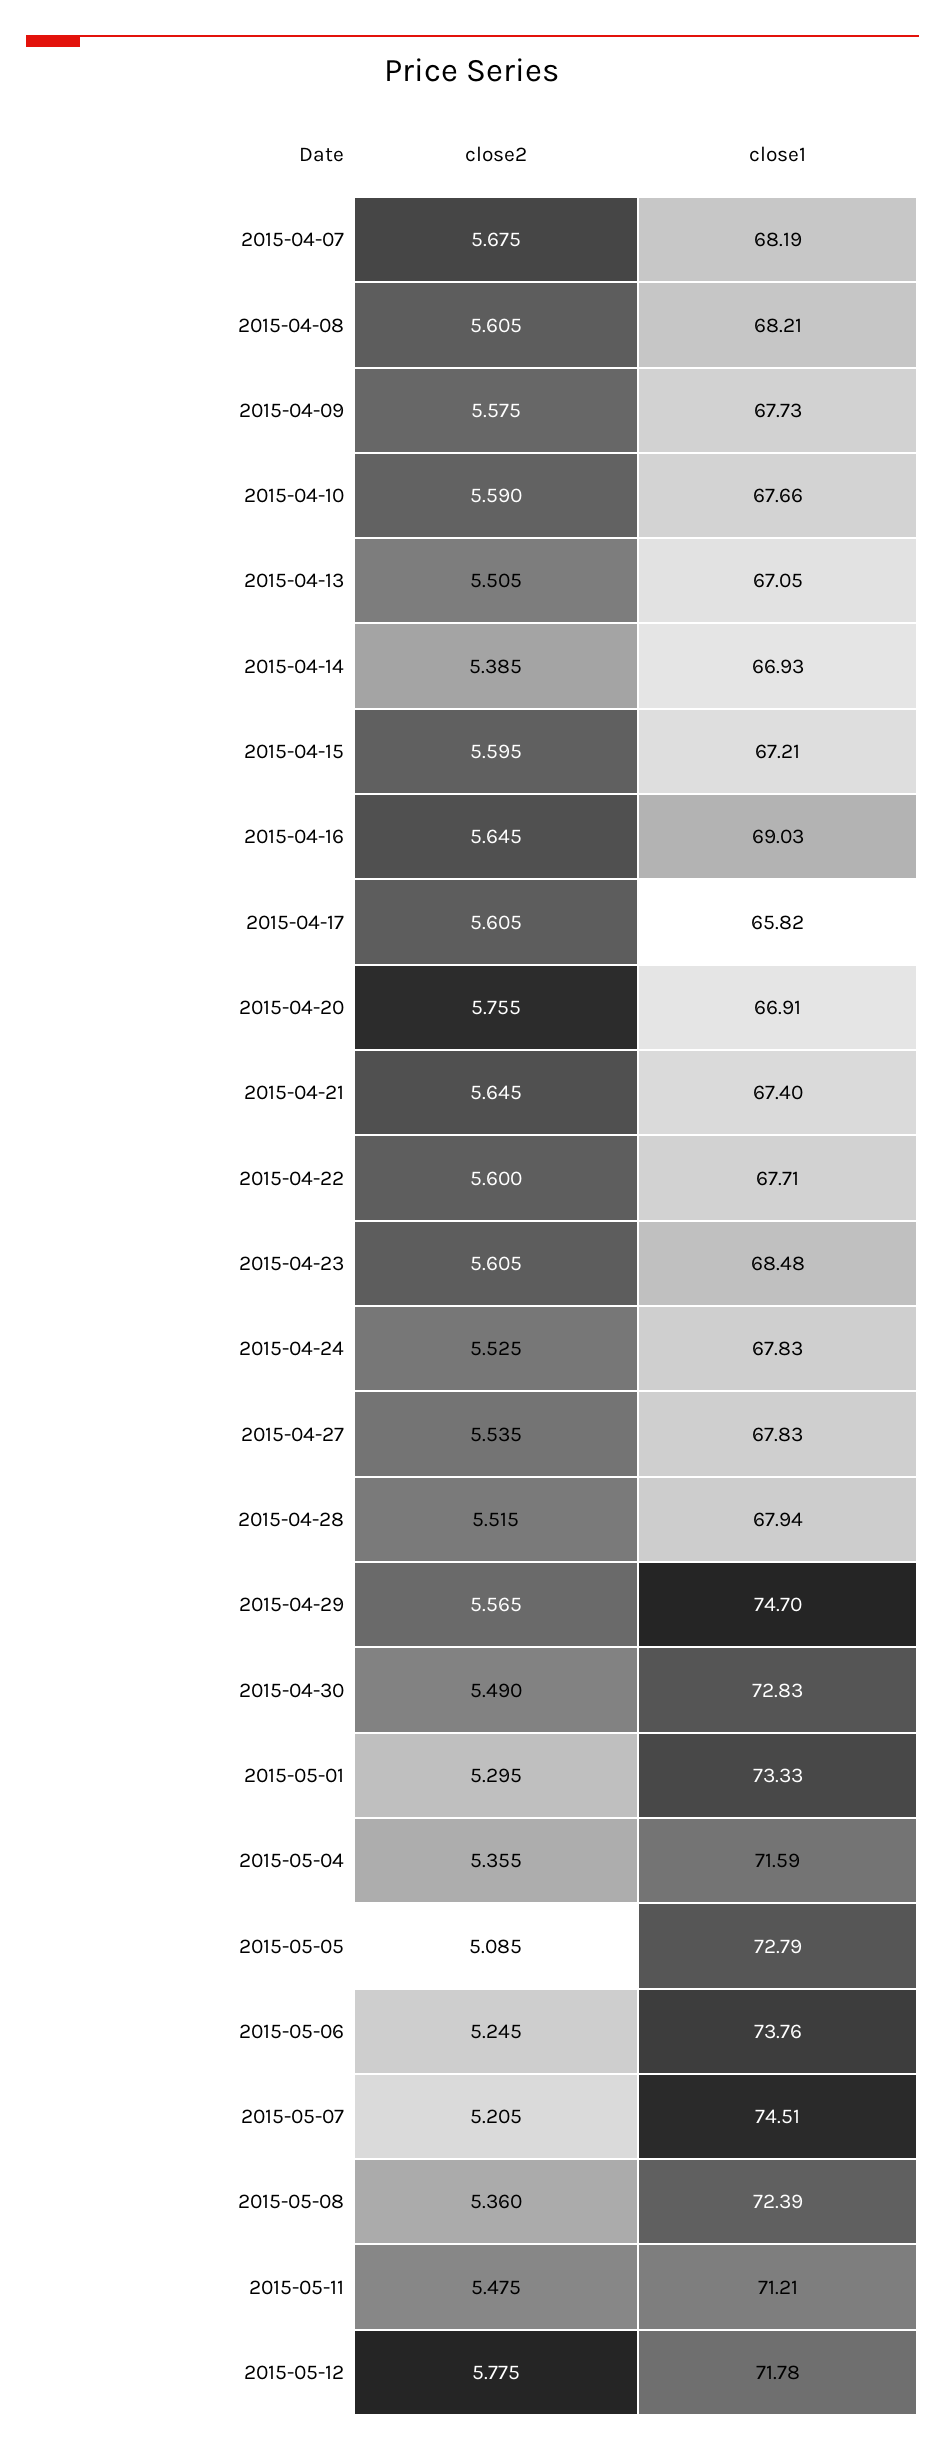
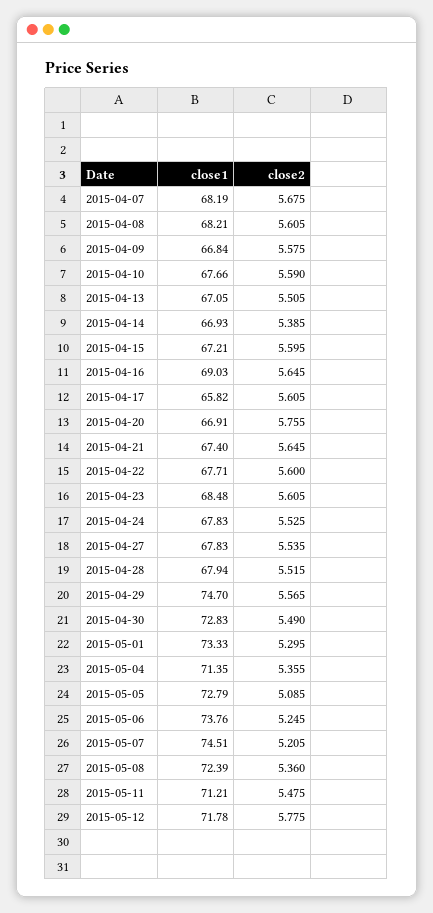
close1, 2015-04-09: 67.73 -> 66.84
close1, 2015-05-04: 71.59 -> 71.35

